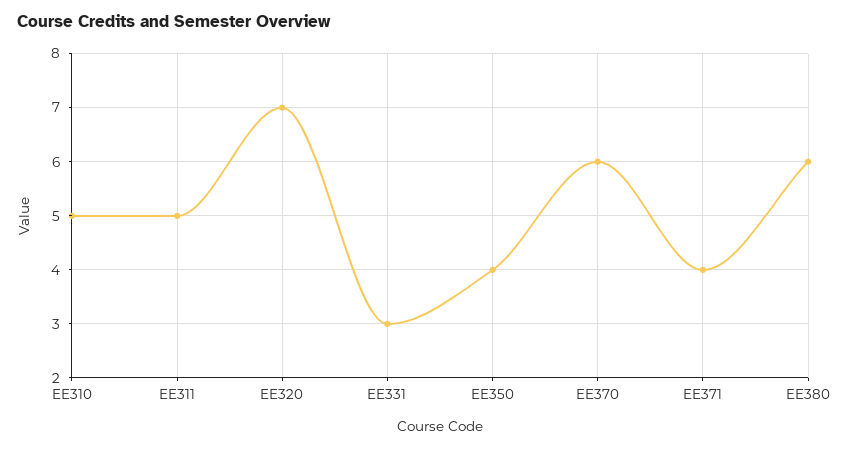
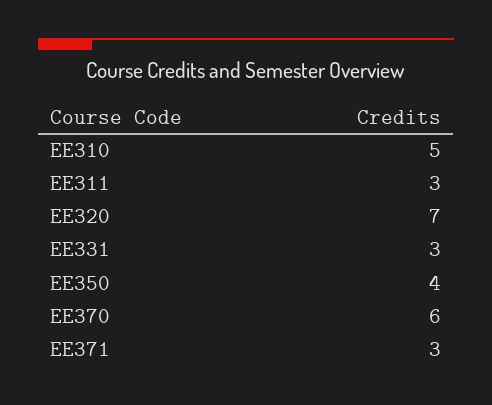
EE311: 5 -> 3
EE371: 4 -> 3
EE380: 6 -> none

